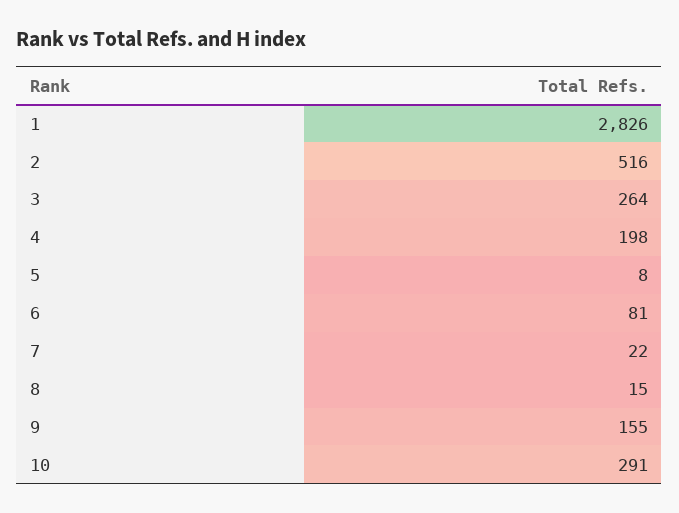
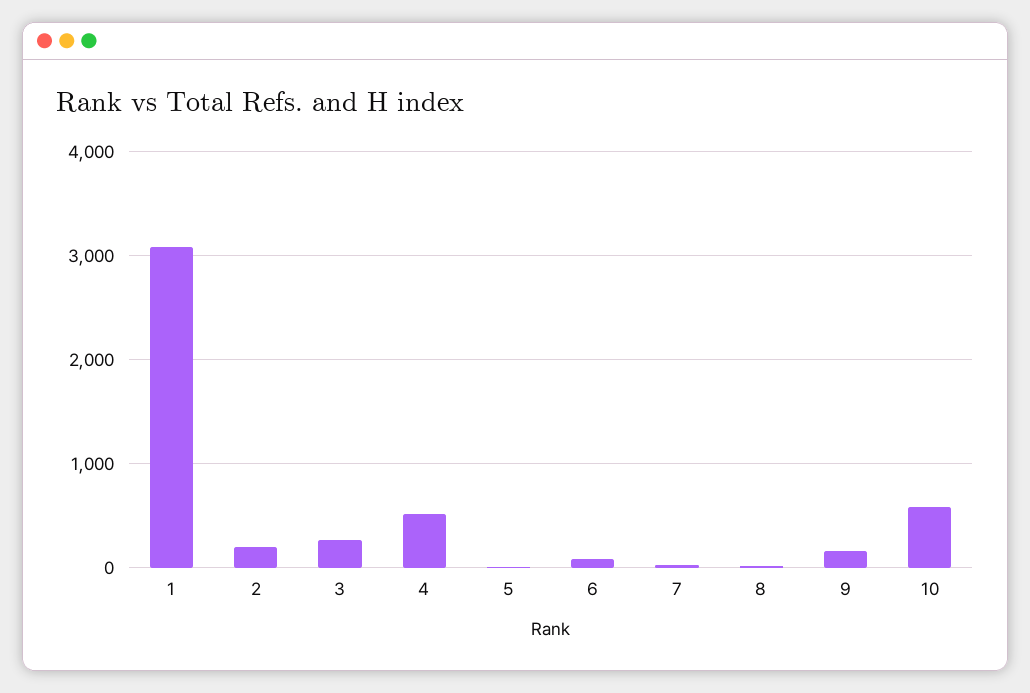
1: 2826 -> 3100
2: 516 -> 200
4: 198 -> 500
10: 291 -> 600

